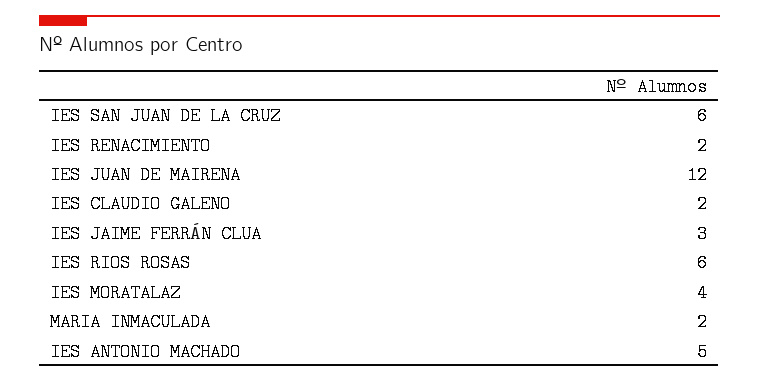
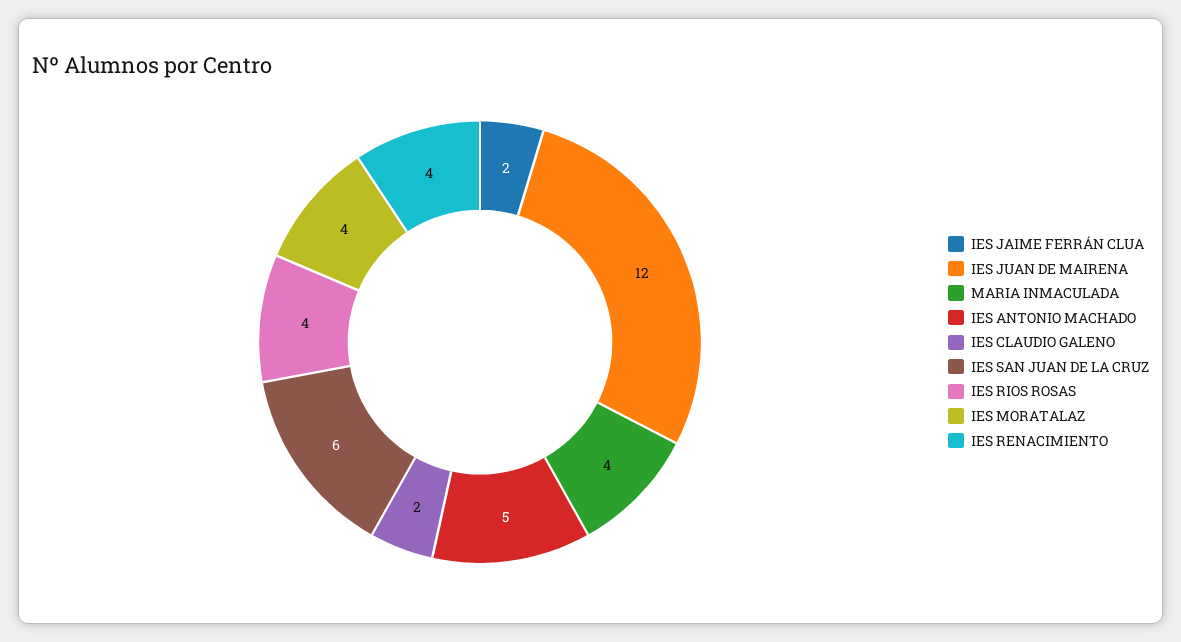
IES RENACIMIENTO: 2 -> 4
IES JAIME FERRÁN CLUA: 3 -> 2
IES RIOS ROSAS: 6 -> 4
MARIA INMACULADA: 2 -> 4

